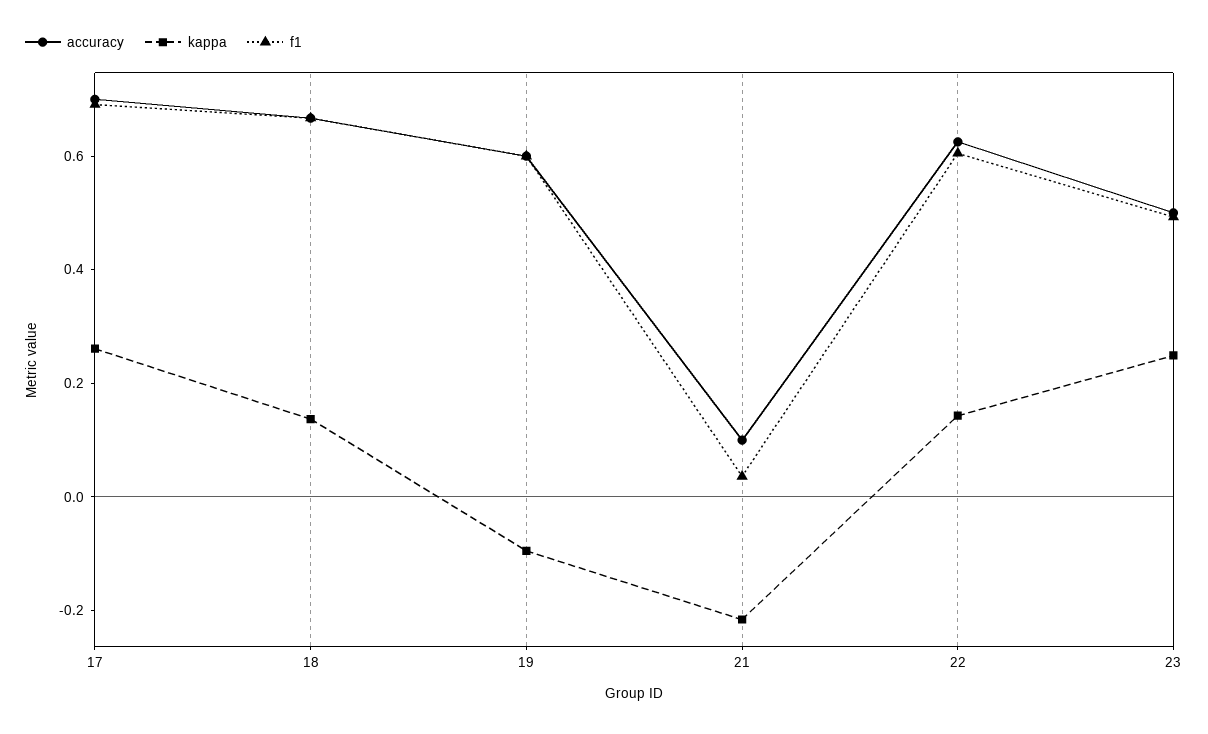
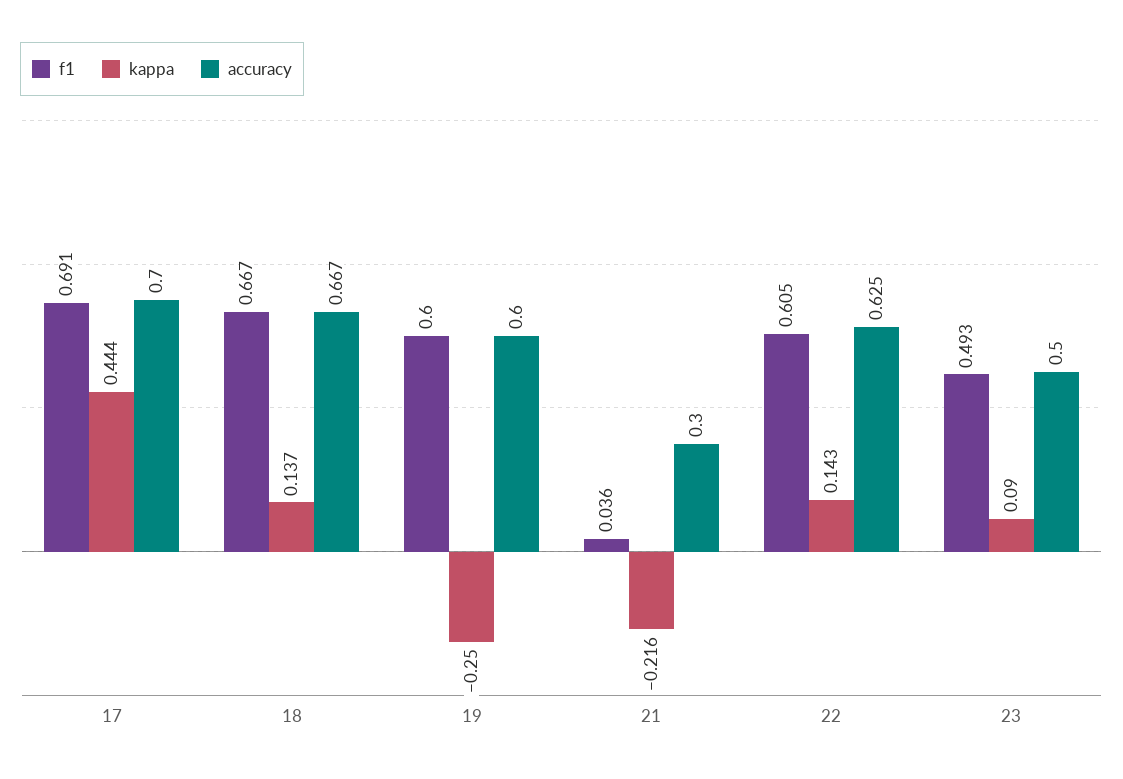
kappa, 17: 0.25 -> 0.444
kappa, 19: -0.1 -> -0.25
accuracy, 21: 0.1 -> 0.3
kappa, 23: 0.25 -> 0.09

